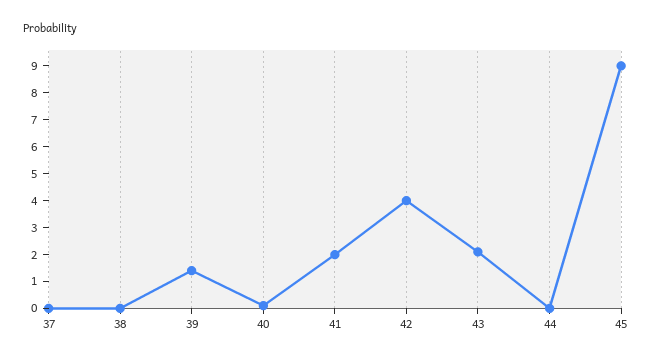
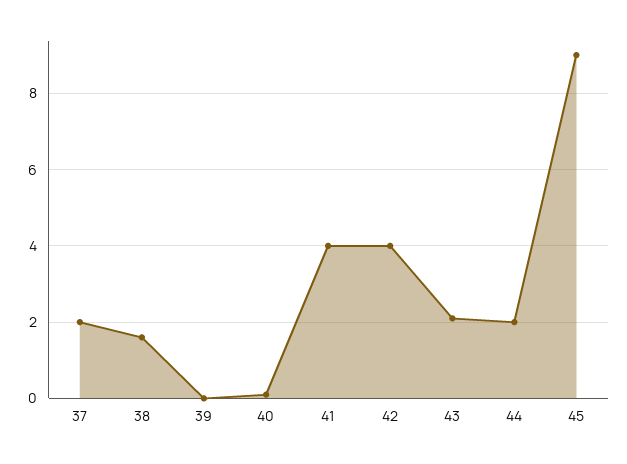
37: 0 -> 2
38: 0 -> 1.5
39: 1.5 -> 0
41: 2 -> 4
44: 0 -> 2

